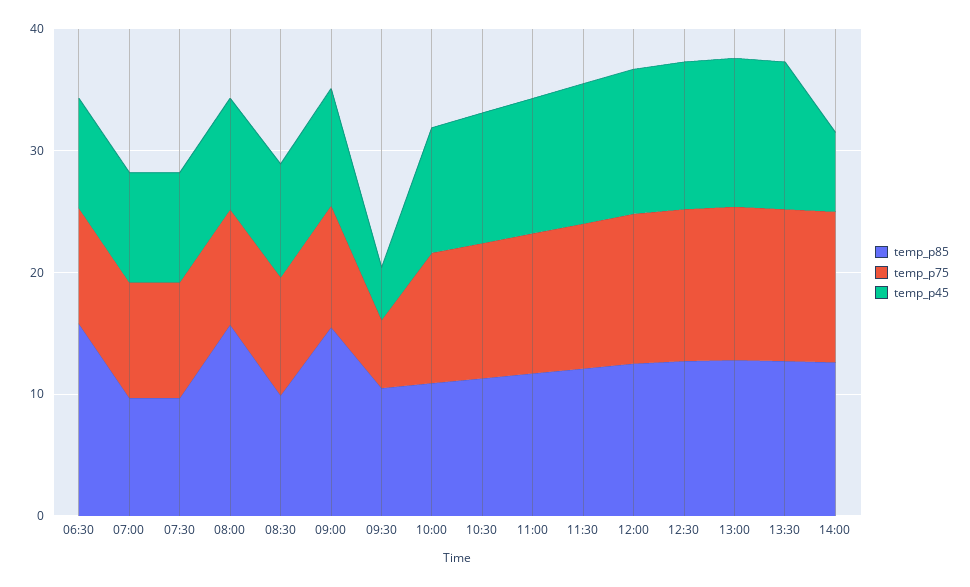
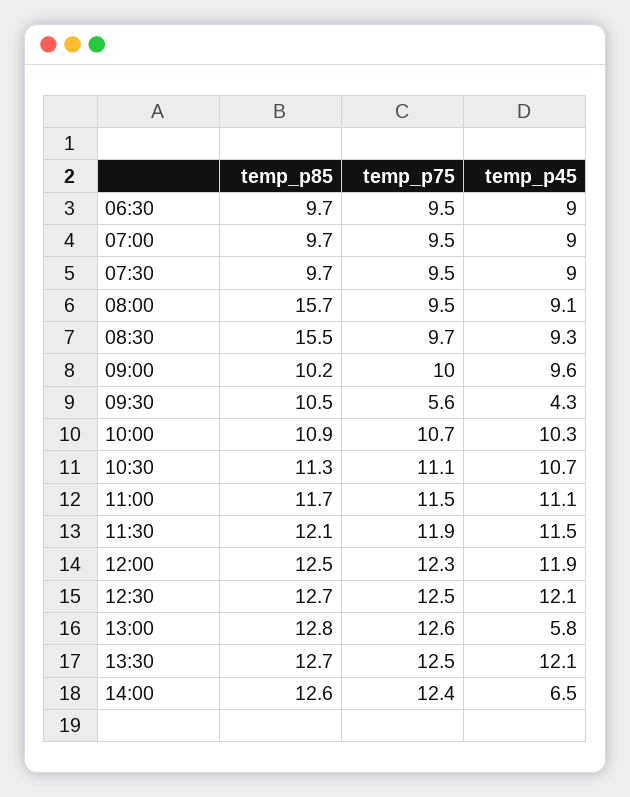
temp_p85, 06:30: 16 -> 9.7
temp_p85, 08:30: 10 -> 15.5
temp_p85, 09:00: 16 -> 10.2
temp_p45, 13:00: 12 -> 5.8

